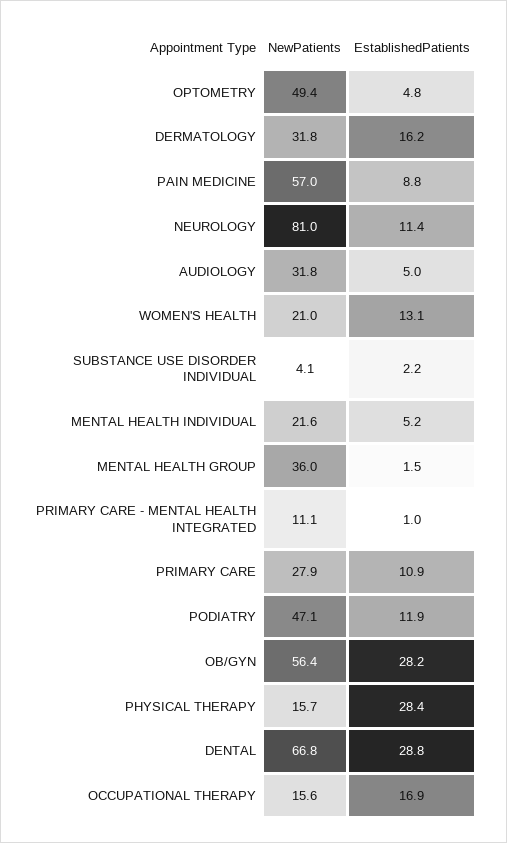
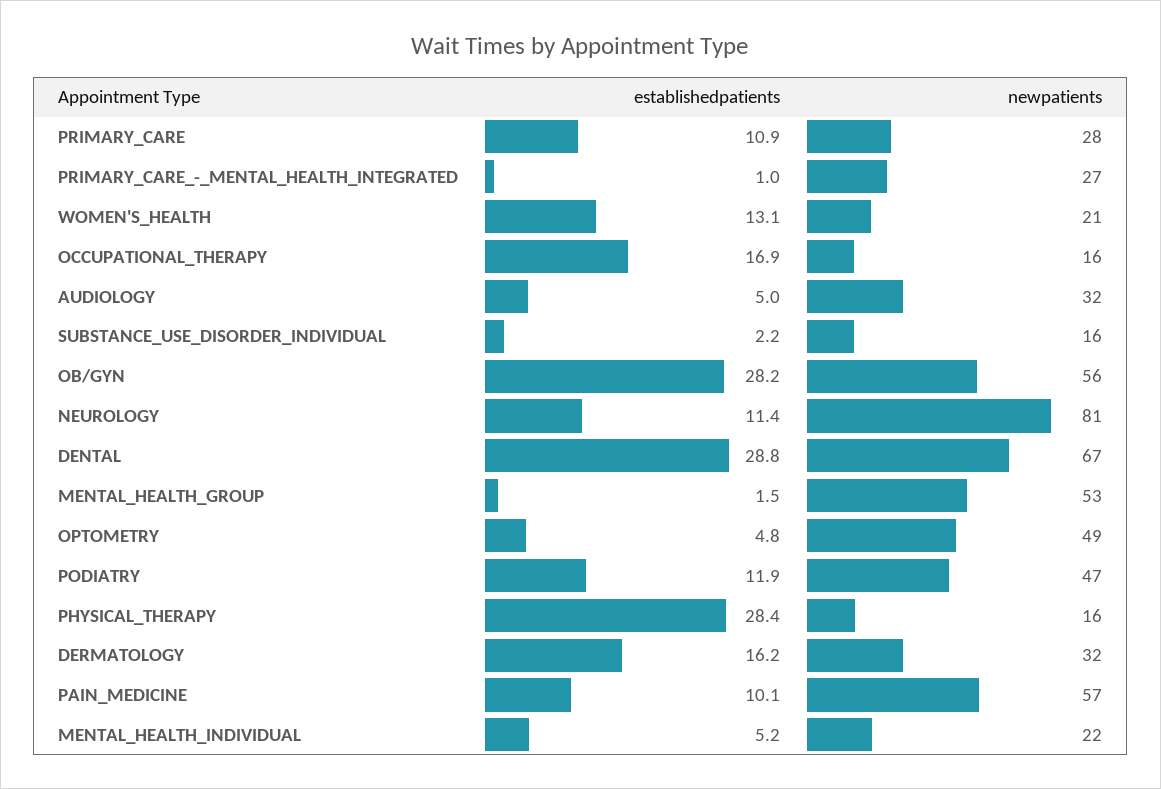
EstablishedPatients, PAIN MEDICINE: 8.8 -> 10.1
NewPatients, SUBSTANCE USE DISORDER INDIVIDUAL: 4.1 -> 16
NewPatients, MENTAL HEALTH GROUP: 36 -> 53
NewPatients, PRIMARY CARE - MENTAL HEALTH INTEGRATED: 11.1 -> 27

